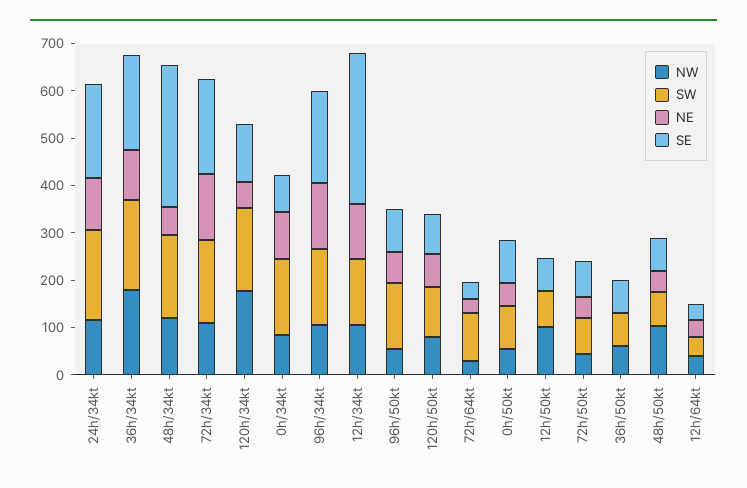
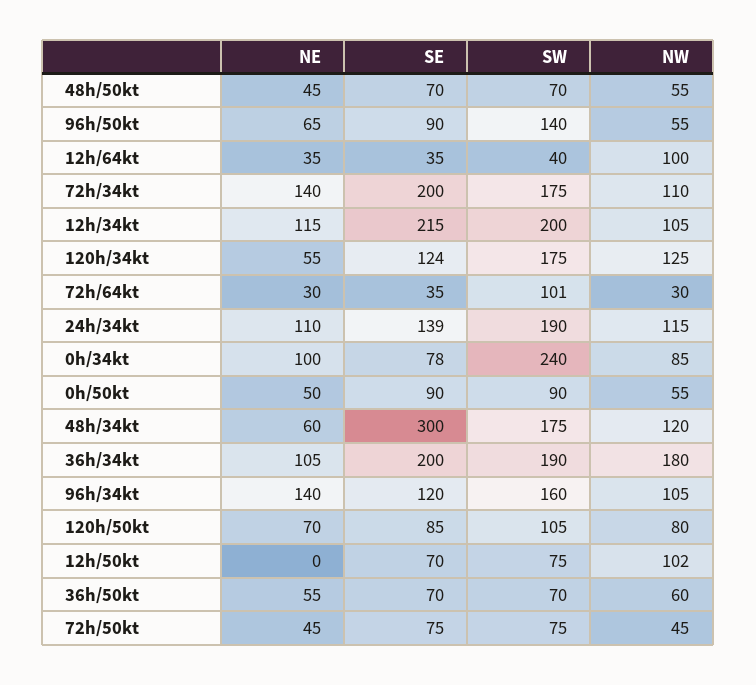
SE, 24h/34kt: 200 -> 139
NW, 120h/34kt: 180 -> 125
SW, 0h/34kt: 160 -> 240
SE, 96h/34kt: 200 -> 120
SW, 12h/34kt: 140 -> 200
SE, 12h/34kt: 320 -> 215
NE, 36h/50kt: 0 -> 55
NW, 48h/50kt: 100 -> 55
NW, 12h/64kt: 40 -> 100

